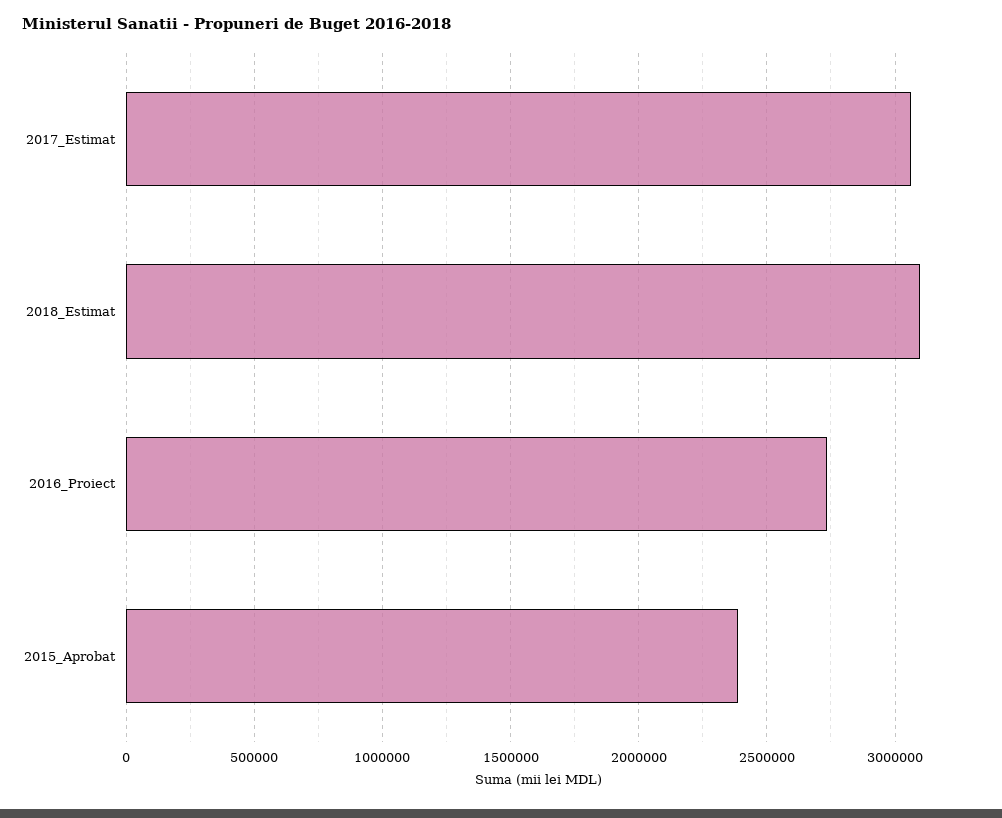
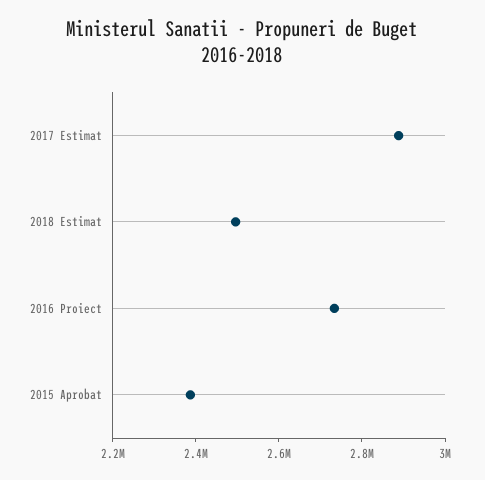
2017_Estimat: 3050000 -> 2900000
2018_Estimat: 3100000 -> 2500000

